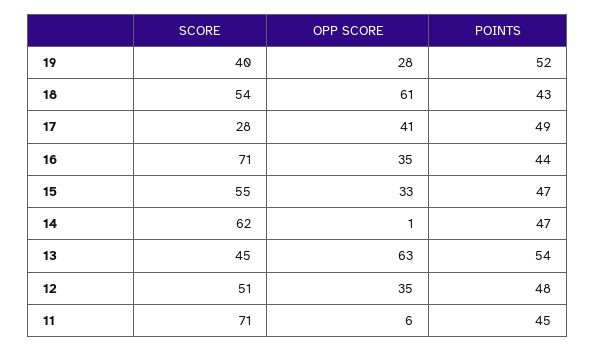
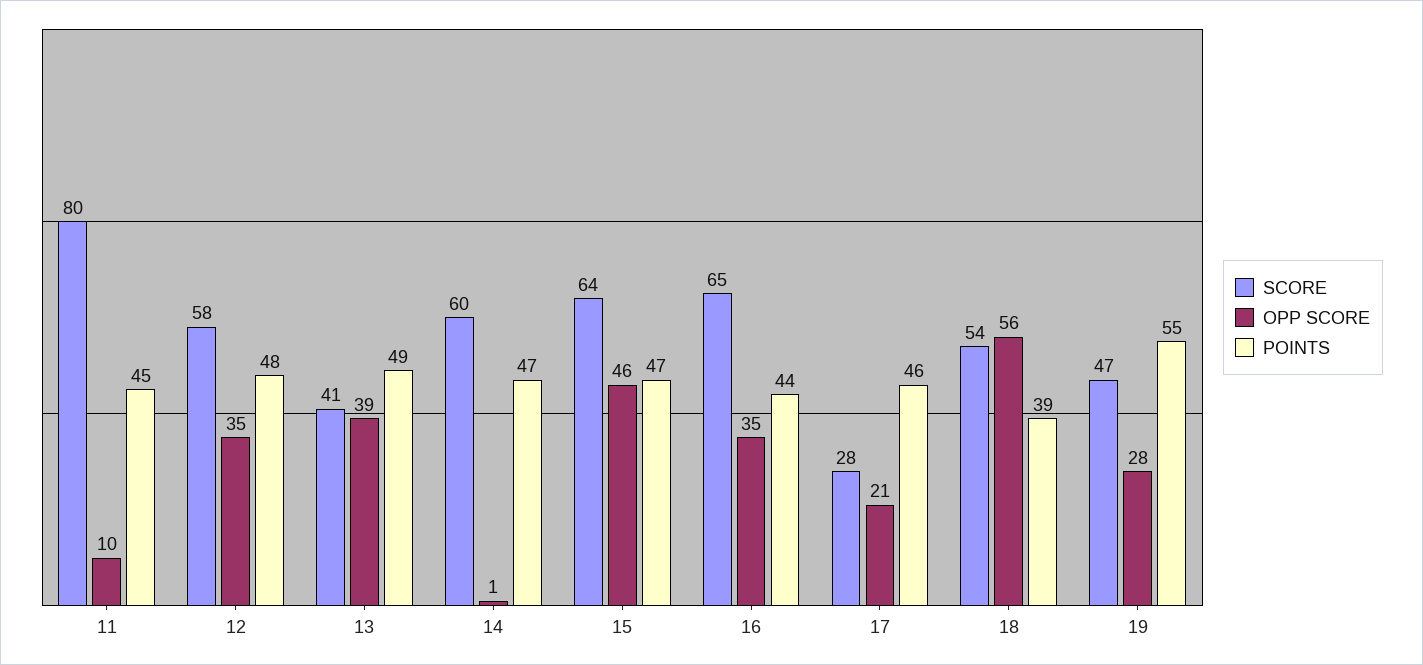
SCORE, 19: 40 -> 47
POINTS, 19: 52 -> 55
OPP SCORE, 18: 61 -> 56
POINTS, 18: 43 -> 39
OPP SCORE, 17: 41 -> 21
POINTS, 17: 49 -> 46
SCORE, 16: 71 -> 65
SCORE, 15: 55 -> 64
OPP SCORE, 15: 33 -> 46
SCORE, 14: 62 -> 60
SCORE, 13: 45 -> 41
OPP SCORE, 13: 63 -> 39
POINTS, 13: 54 -> 49
SCORE, 12: 51 -> 58
SCORE, 11: 71 -> 80
OPP SCORE, 11: 6 -> 10

